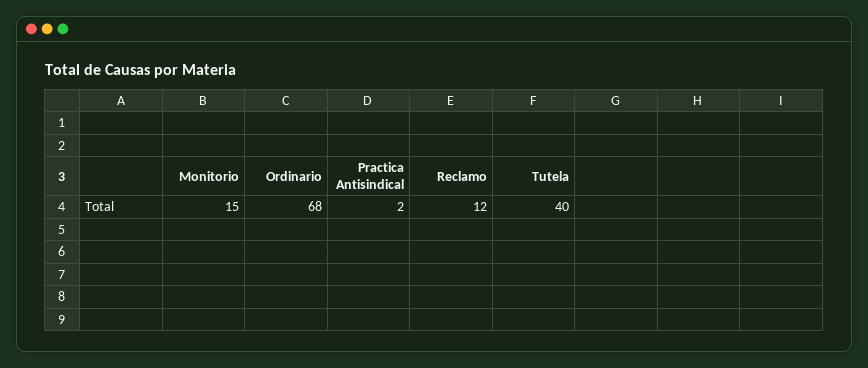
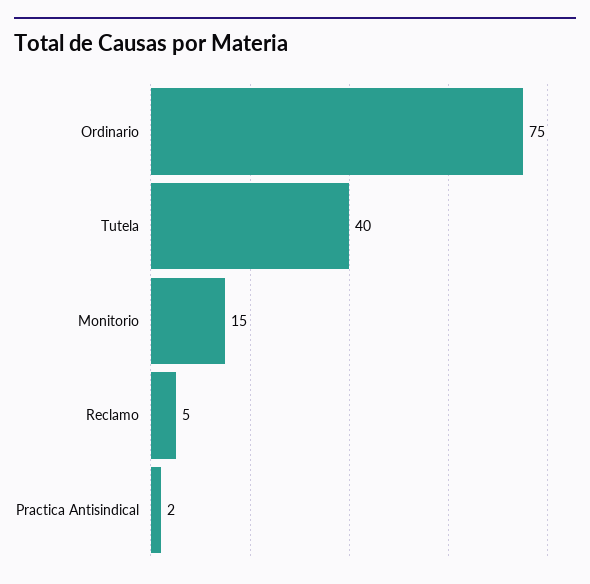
Ordinario: 68 -> 75
Reclamo: 12 -> 5

